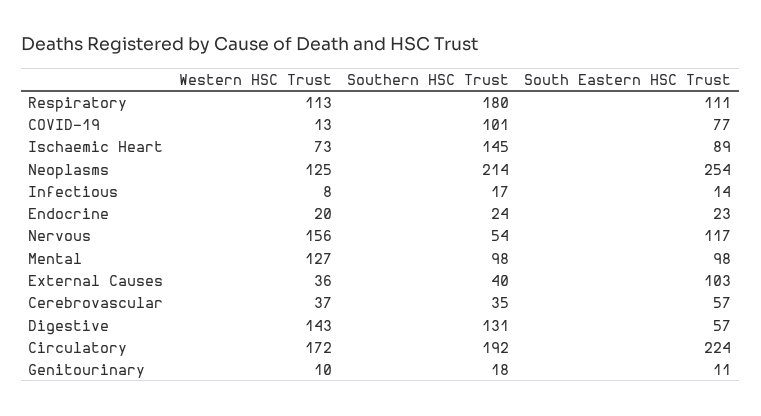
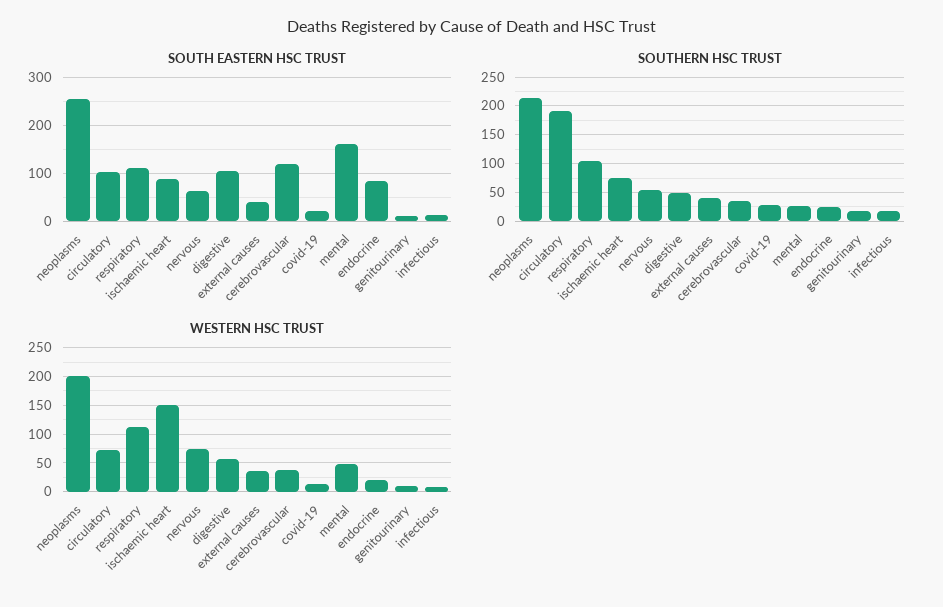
Southern HSC Trust, Respiratory: 180 -> 100
Southern HSC Trust, COVID-19: 101 -> 25
South Eastern HSC Trust, COVID-19: 77 -> 20
Western HSC Trust, Ischaemic Heart: 73 -> 150
Southern HSC Trust, Ischaemic Heart: 145 -> 75
Western HSC Trust, Neoplasms: 125 -> 200
South Eastern HSC Trust, Endocrine: 23 -> 80
Western HSC Trust, Nervous: 156 -> 75
South Eastern HSC Trust, Nervous: 117 -> 60
Western HSC Trust, Mental: 127 -> 50
Southern HSC Trust, Mental: 98 -> 25
South Eastern HSC Trust, Mental: 98 -> 160
South Eastern HSC Trust, External Causes: 103 -> 40
South Eastern HSC Trust, Cerebrovascular: 57 -> 120
Western HSC Trust, Digestive: 143 -> 50
Southern HSC Trust, Digestive: 131 -> 50
South Eastern HSC Trust, Digestive: 57 -> 100
Western HSC Trust, Circulatory: 172 -> 75
South Eastern HSC Trust, Circulatory: 224 -> 100

